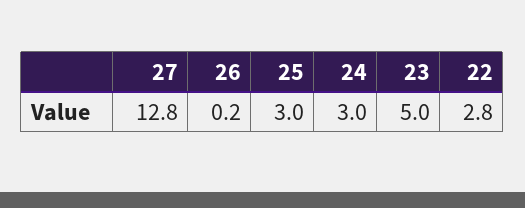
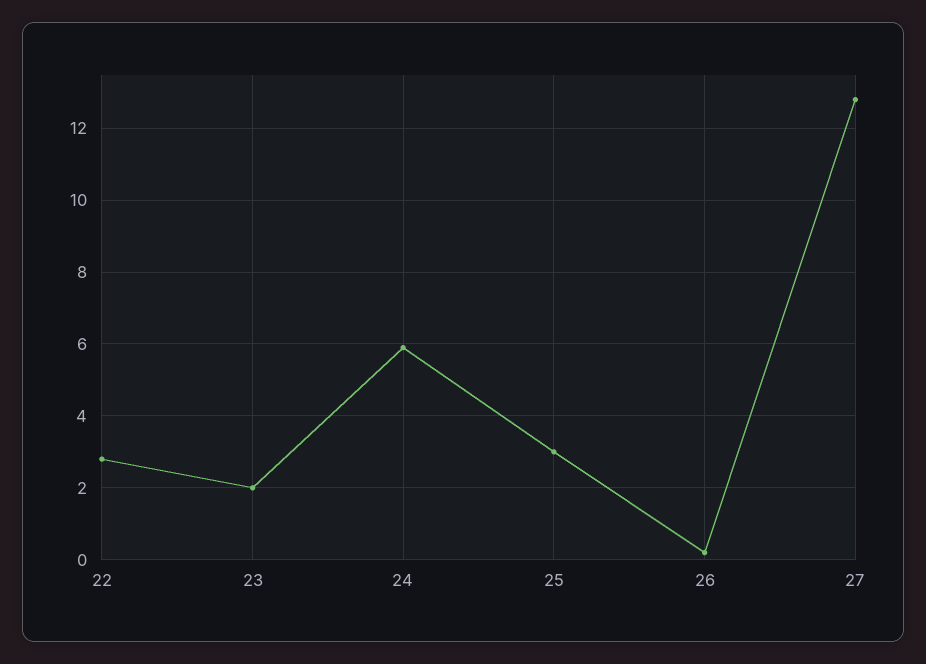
24: 3 -> 6
23: 5 -> 2

